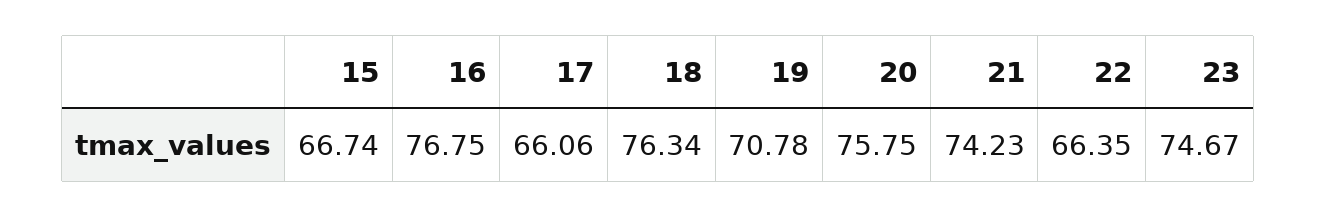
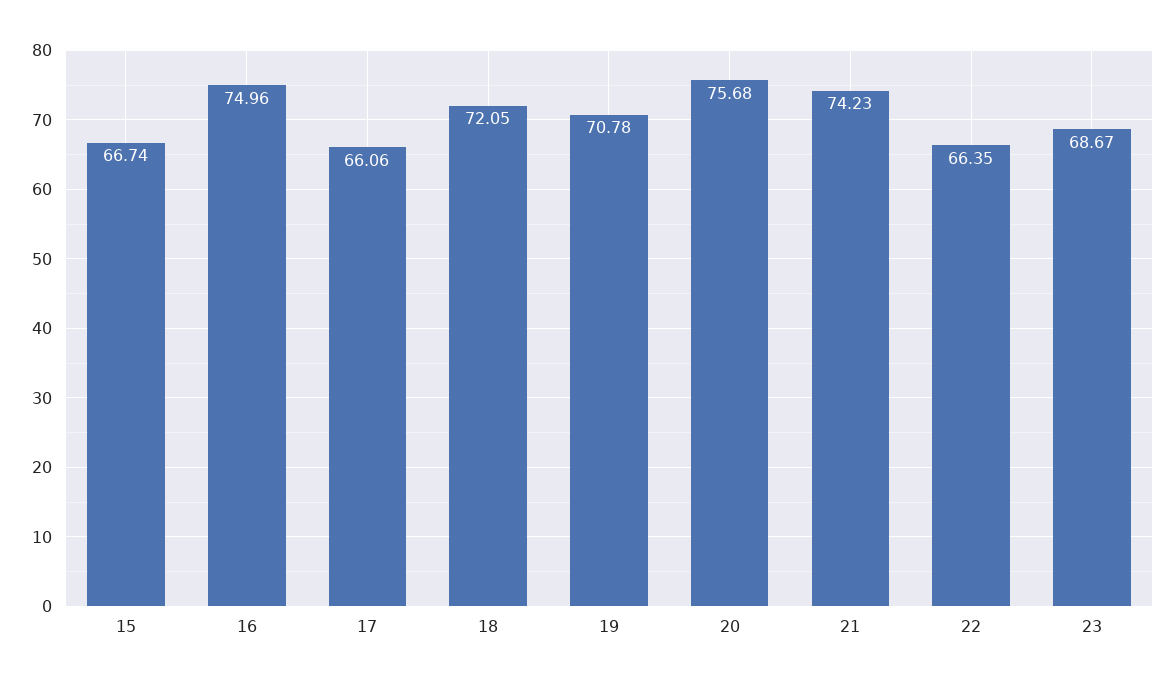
16: 76.75 -> 74.96
18: 76.34 -> 72.05
20: 75.75 -> 75.68
23: 74.67 -> 68.67

